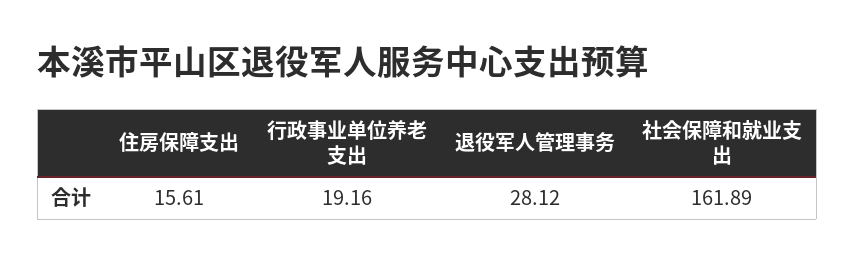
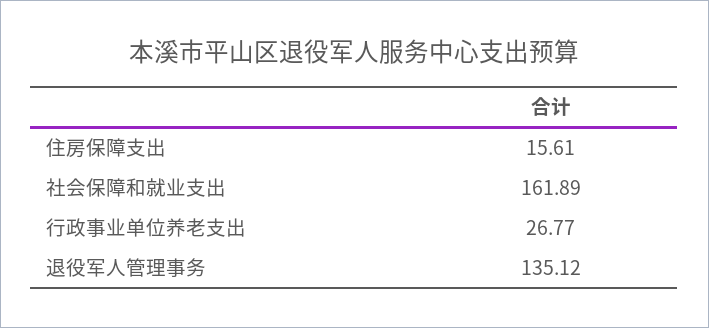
行政事业单位养老支出: 19.16 -> 26.77
退役军人管理事务: 28.12 -> 135.12

